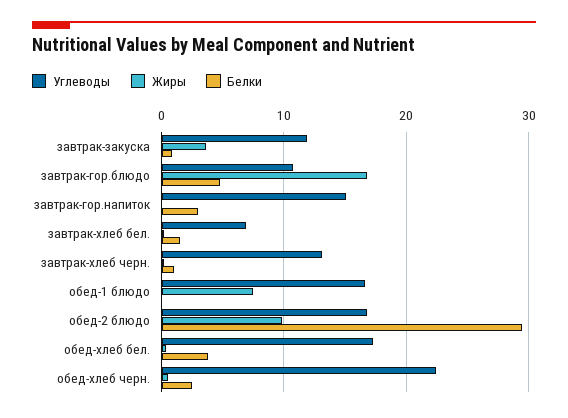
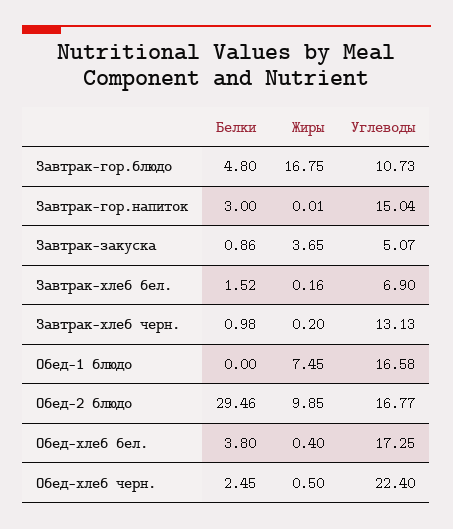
Углеводы, завтрак-закуска: 12 -> 5.07

